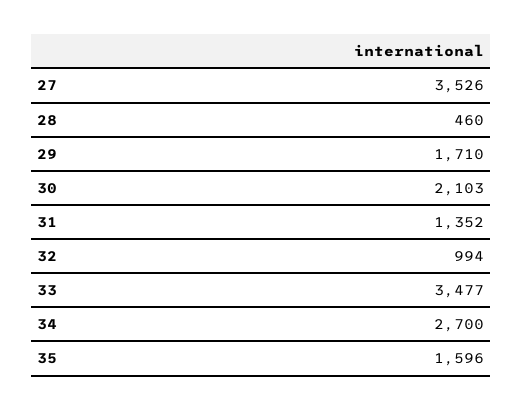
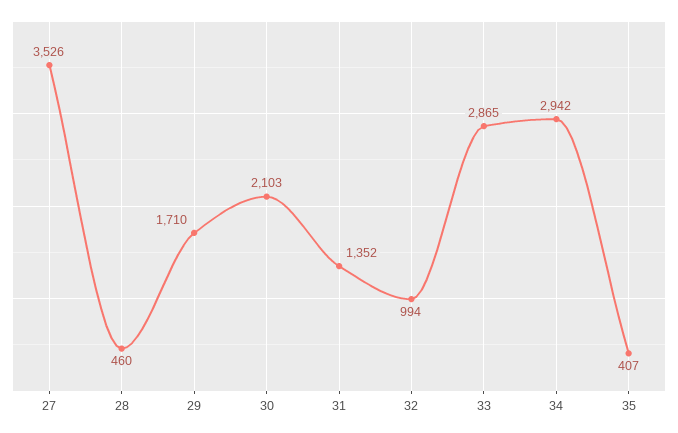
33: 3477 -> 2865
34: 2700 -> 2942
35: 1596 -> 407

